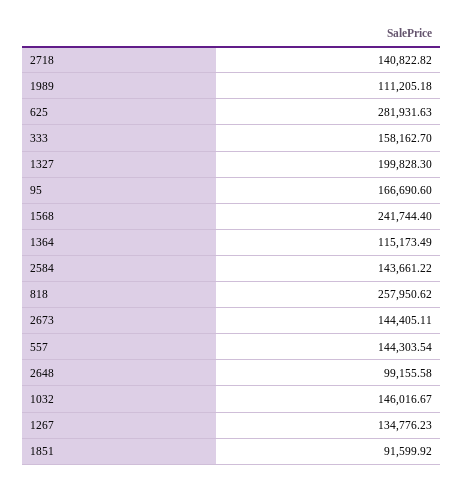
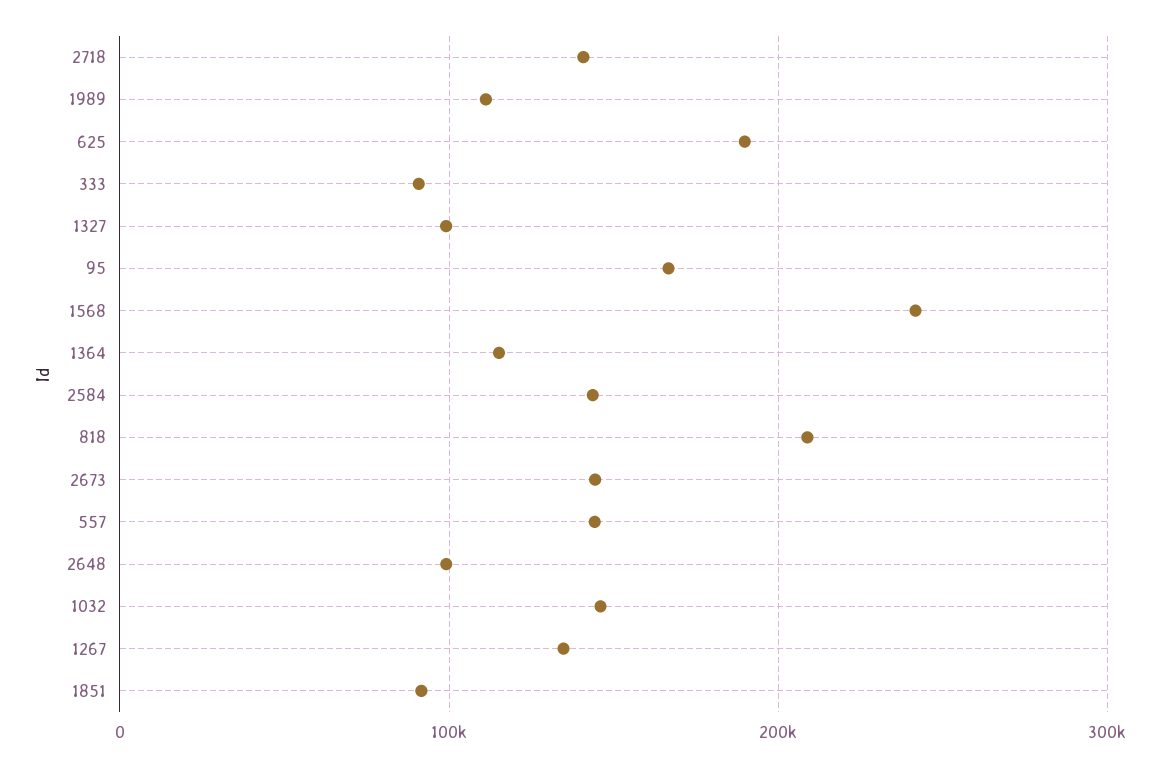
625: 281931.63 -> 190000
333: 158162.7 -> 90000
1327: 199828.3 -> 100000
818: 257950.62 -> 210000

